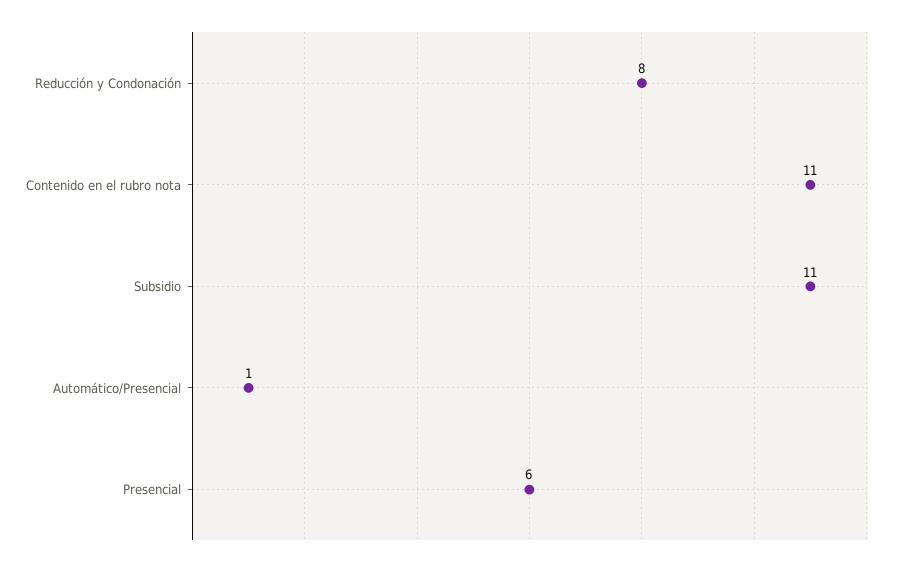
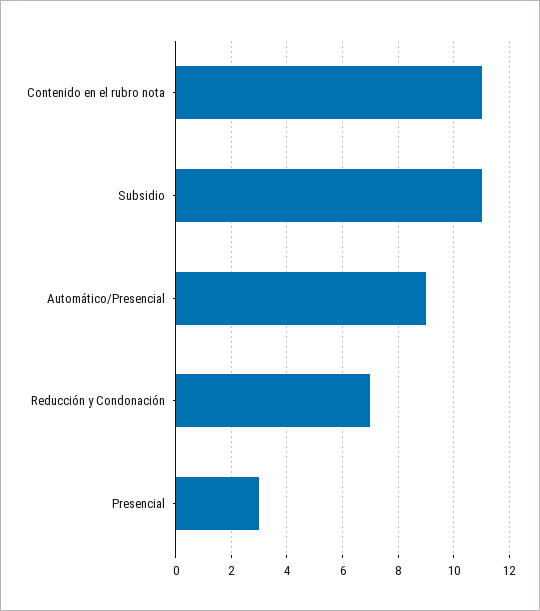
Reducción y Condonación: 8 -> 7
Automático/Presencial: 1 -> 9
Presencial: 6 -> 3

